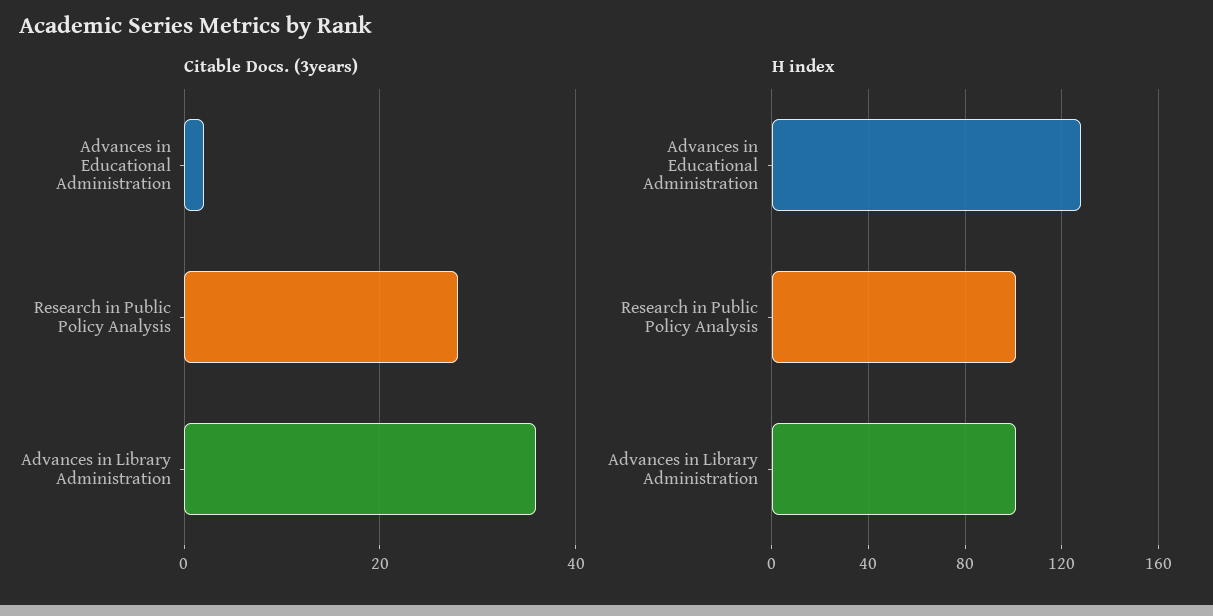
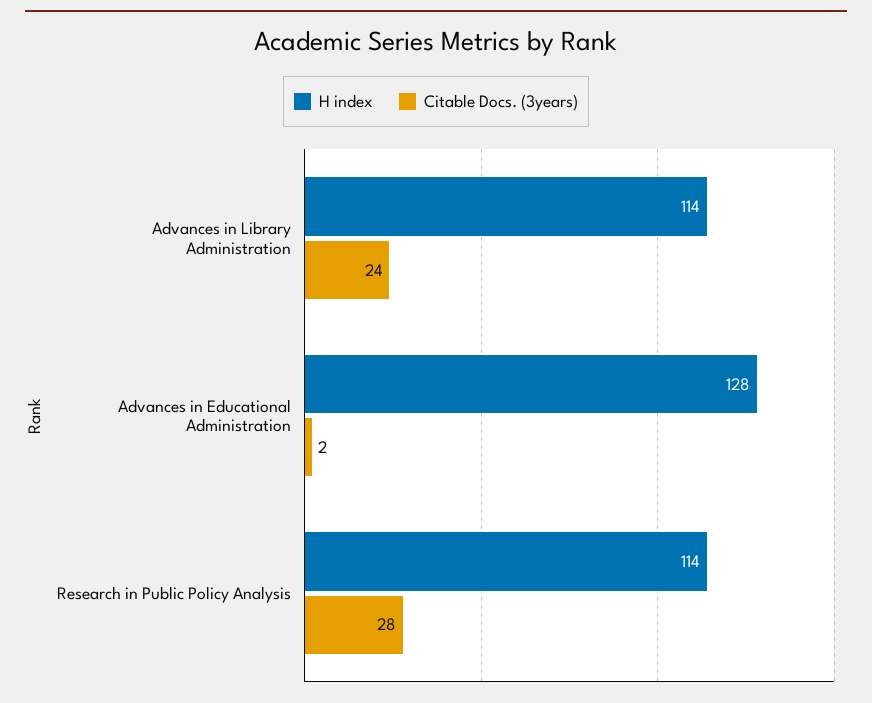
Citable Docs. (3years), Advances in Library Administration: 35 -> 24
H index, Research in Public Policy Analysis: 100 -> 114
H index, Advances in Library Administration: 100 -> 114

